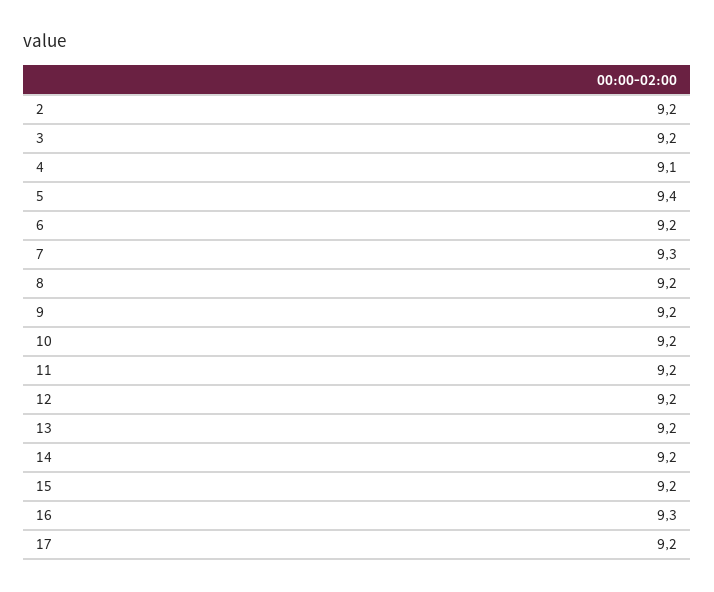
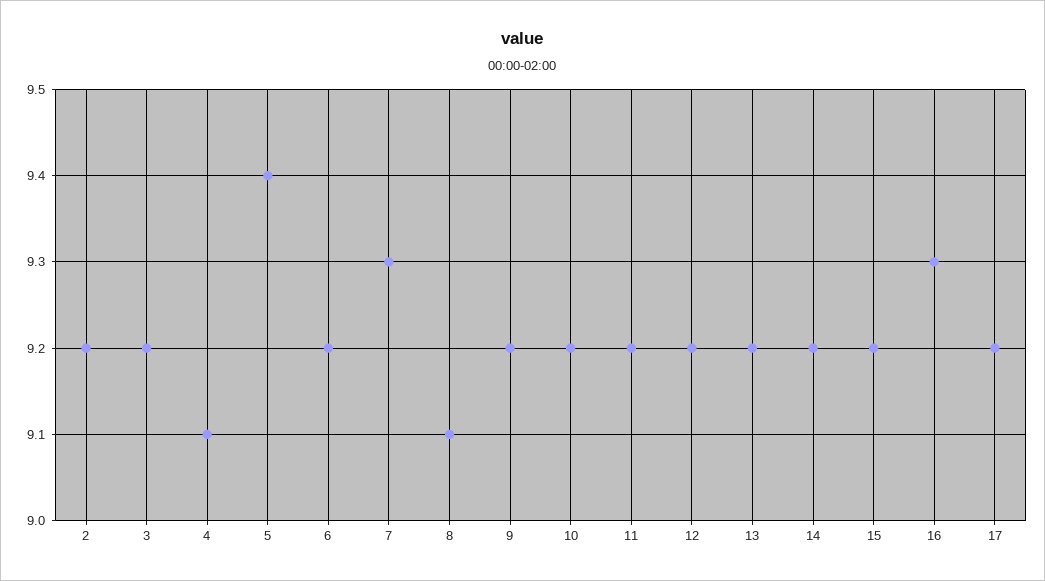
8: 9.2 -> 9.1

